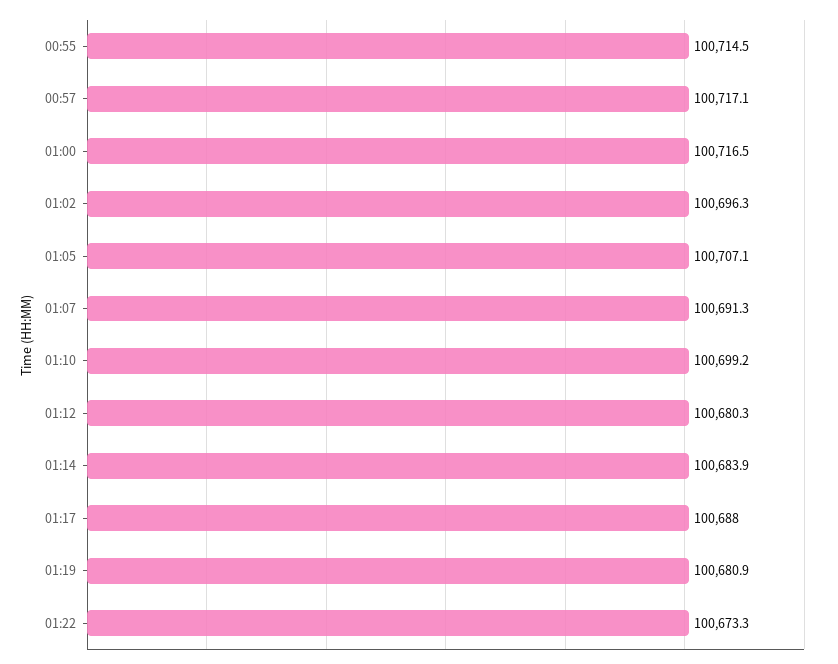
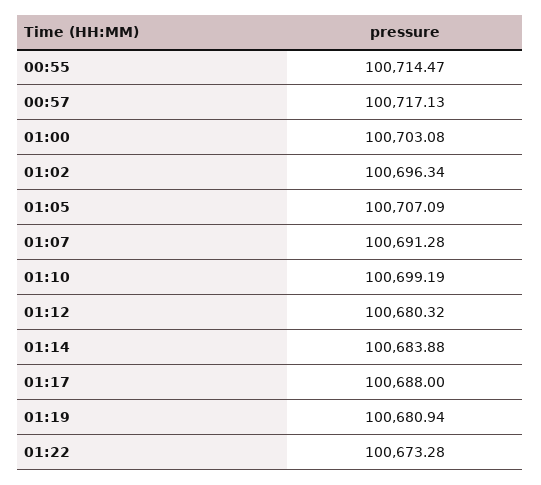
01:00: 100716.5 -> 100703.08

